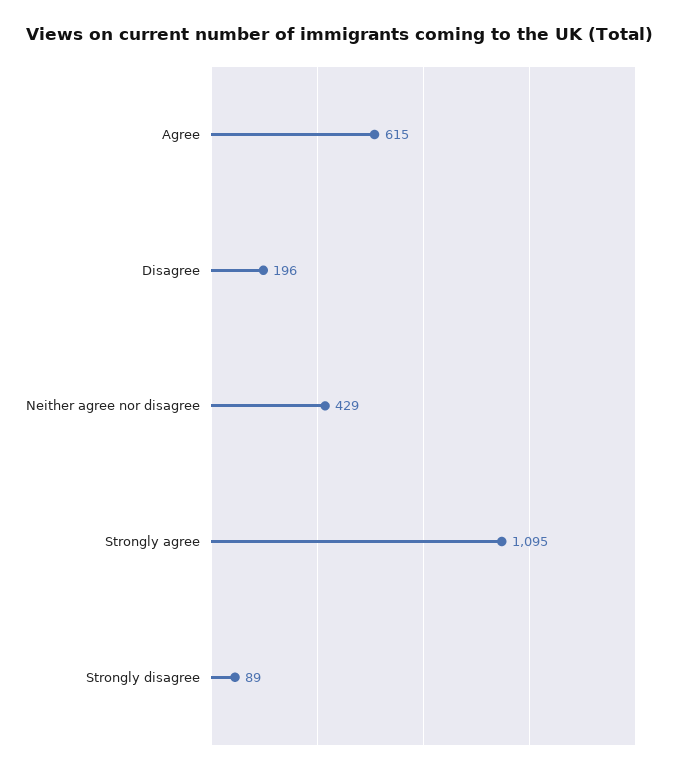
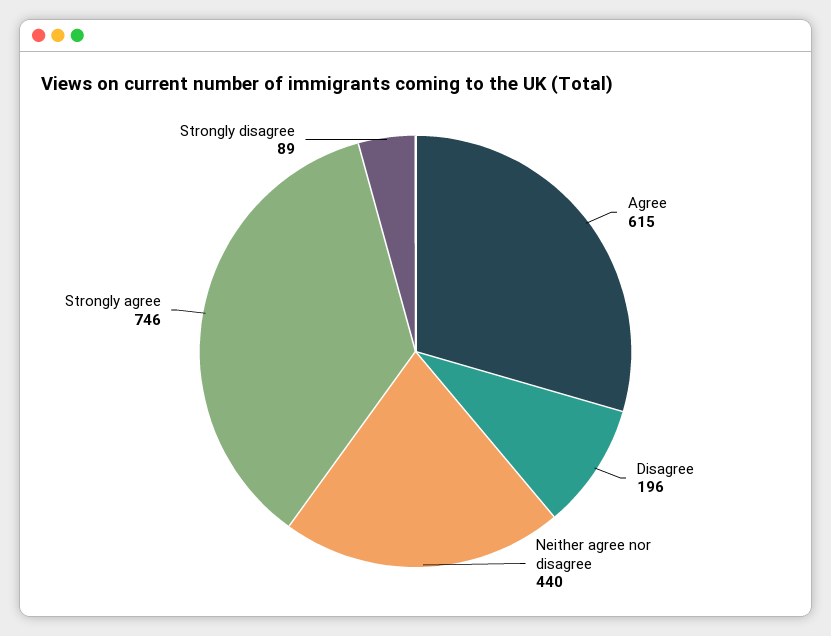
Neither agree nor disagree: 429 -> 440
Strongly agree: 1095 -> 746

